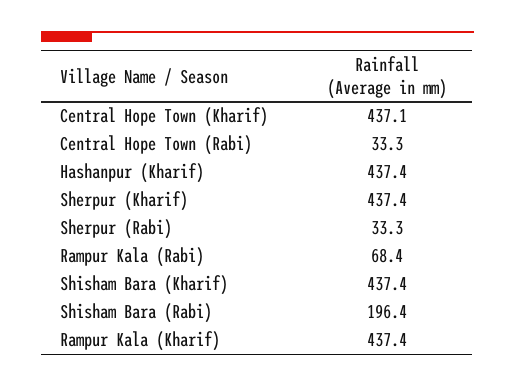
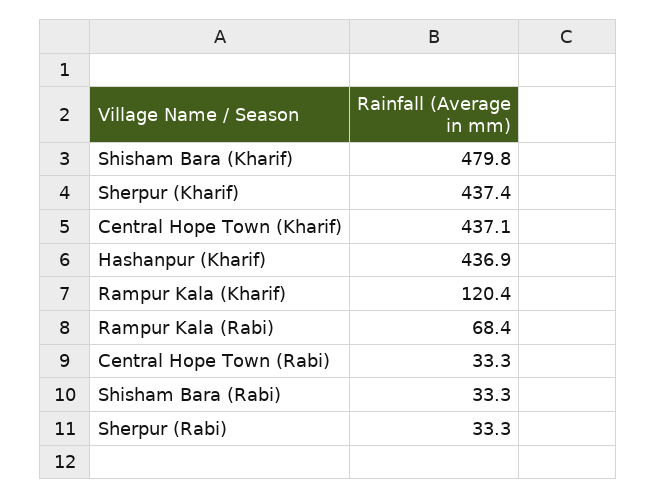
Hashanpur (Kharif): 437.4 -> 436.9
Shisham Bara (Kharif): 437.4 -> 479.8
Shisham Bara (Rabi): 196.4 -> 33.3
Rampur Kala (Kharif): 437.4 -> 120.4

